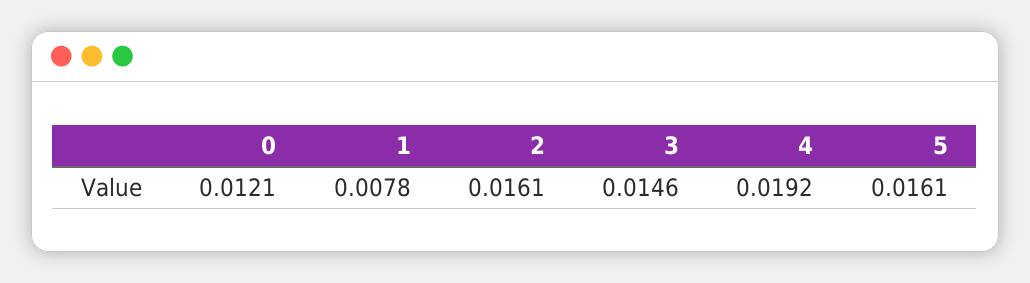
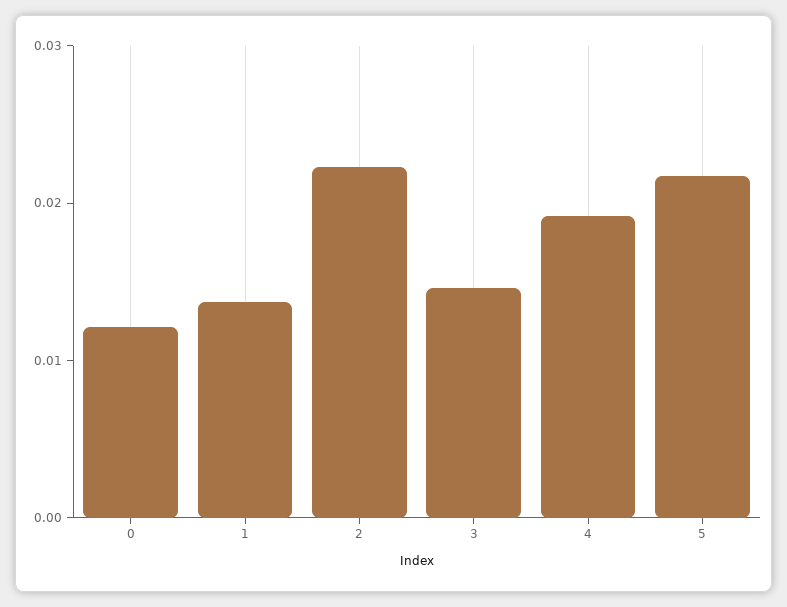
1: 0.0078 -> 0.014
2: 0.0161 -> 0.022
5: 0.0161 -> 0.022

